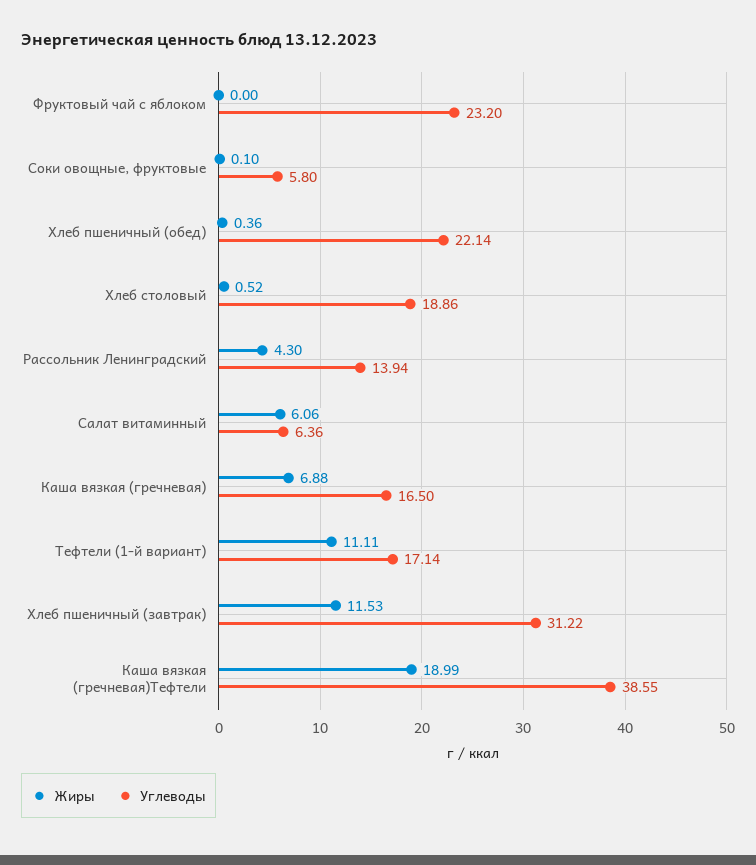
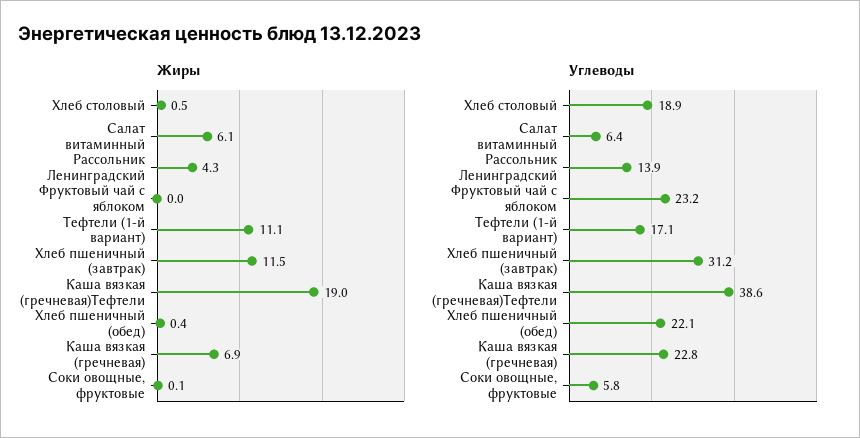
Углеводы, Каша вязкая (гречневая): 16.5 -> 22.8

